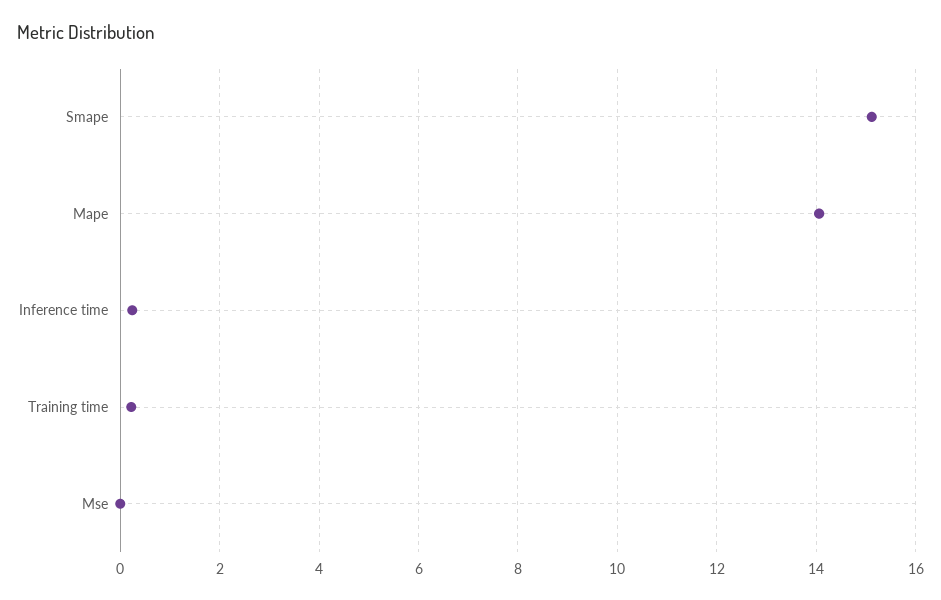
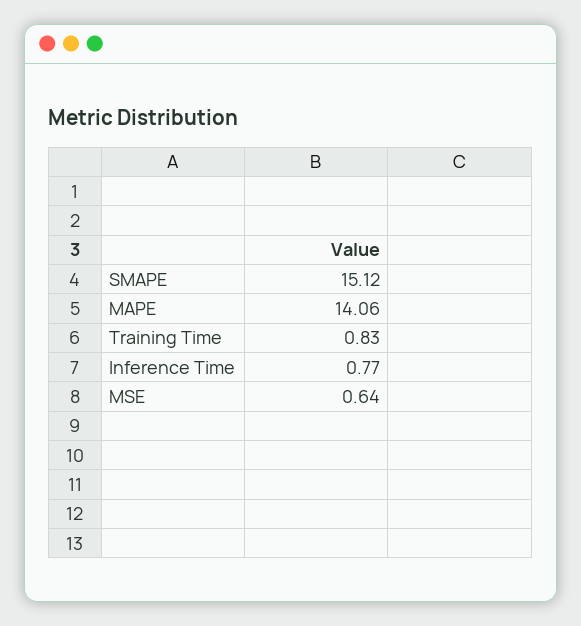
Inference time: 0.2 -> 0.77
Training time: 0.2 -> 0.83
Mse: 0 -> 0.64

